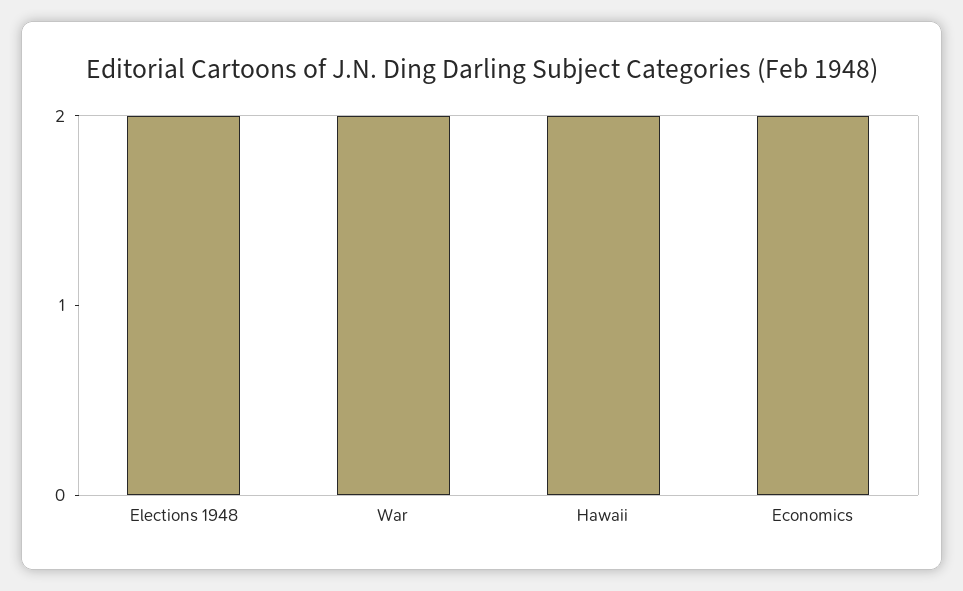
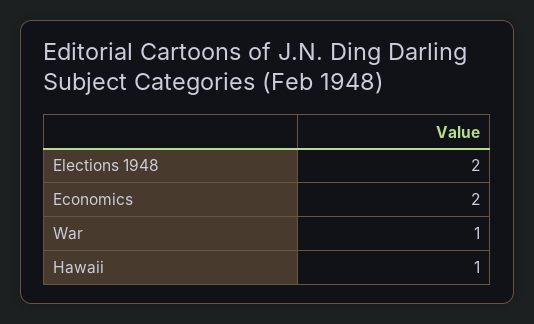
War: 2 -> 1
Hawaii: 2 -> 1

